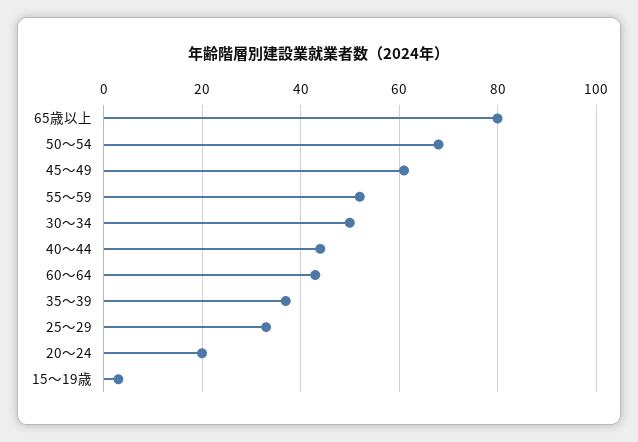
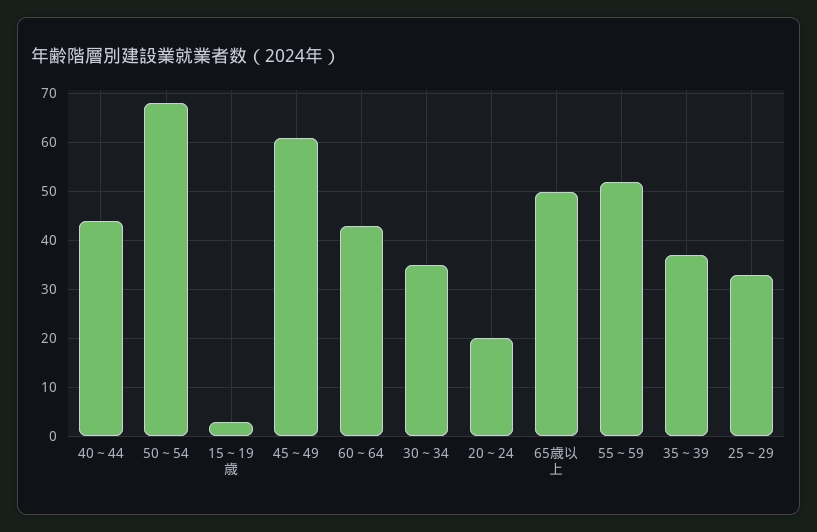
65歳以上: 80 -> 50
30～34: 50 -> 35

